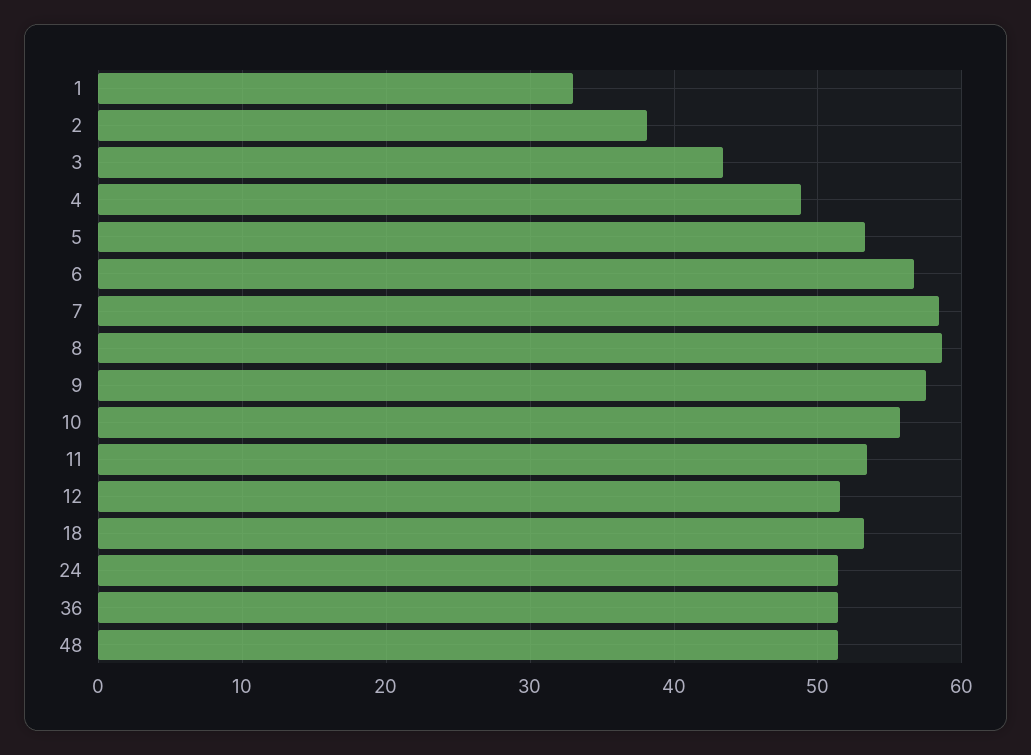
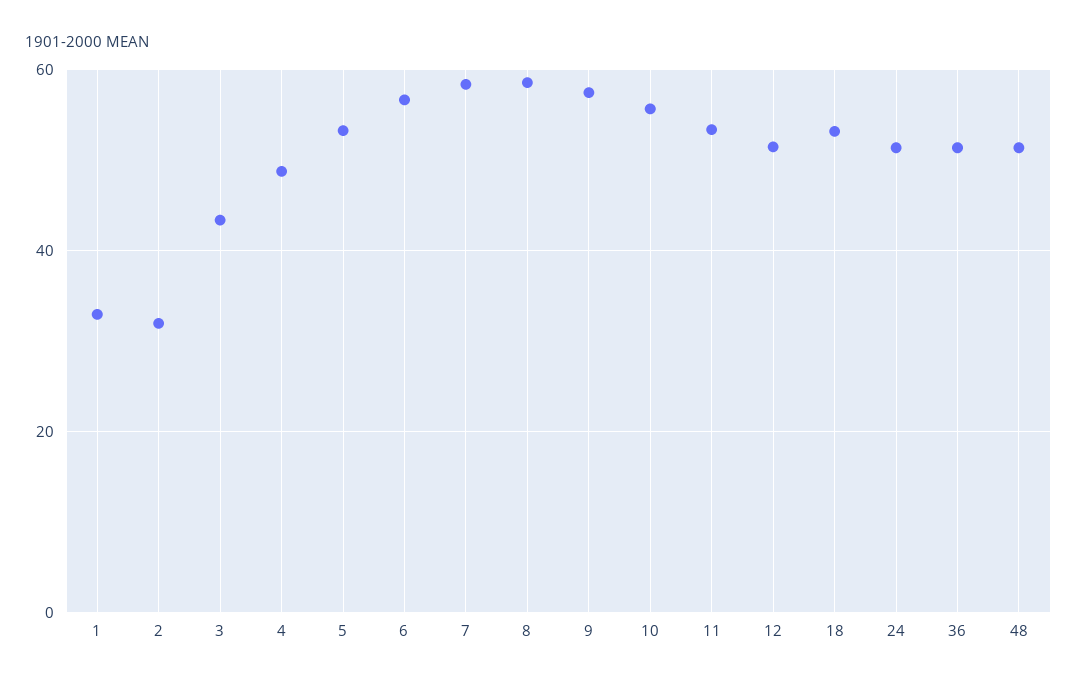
2: 38 -> 32

